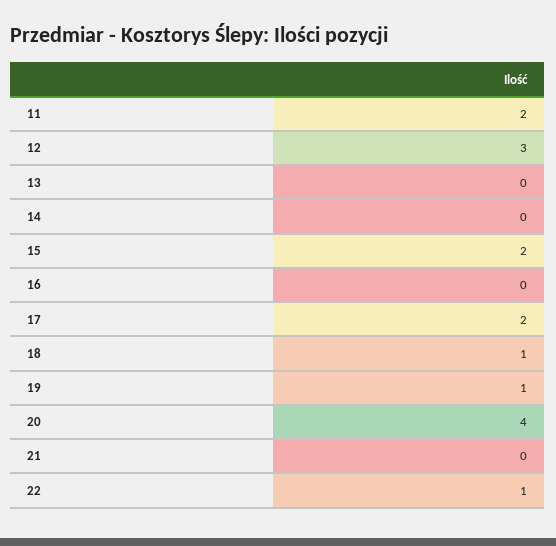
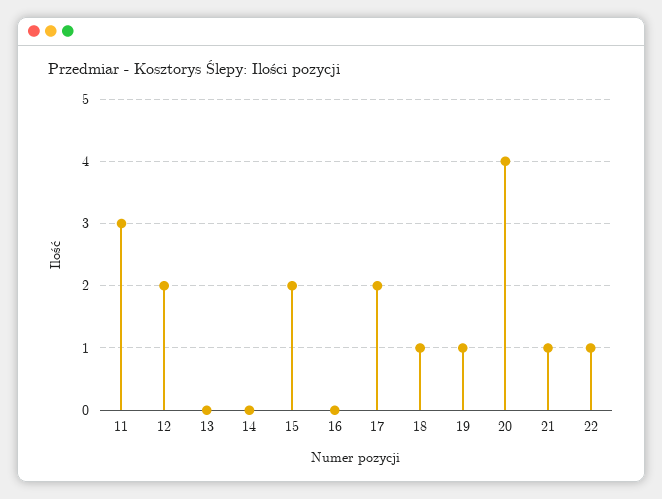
11: 2 -> 3
12: 3 -> 2
21: 0 -> 1

